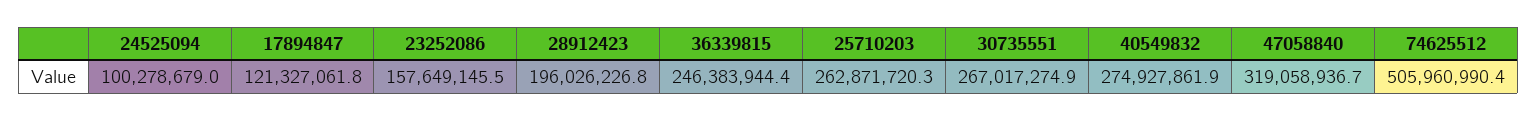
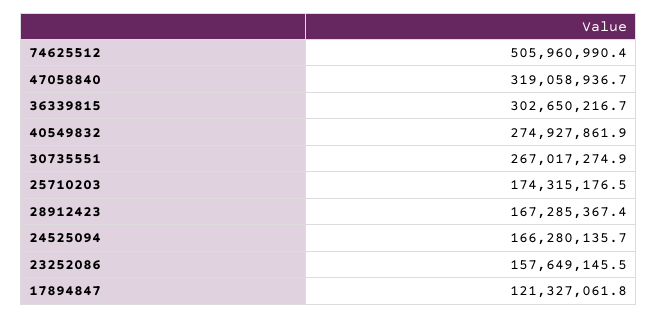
24525094: 100278679 -> 166280135.7
28912423: 196026226.8 -> 167285367.4
36339815: 246383944.4 -> 302650216.7
25710203: 262871720.3 -> 174315176.5

